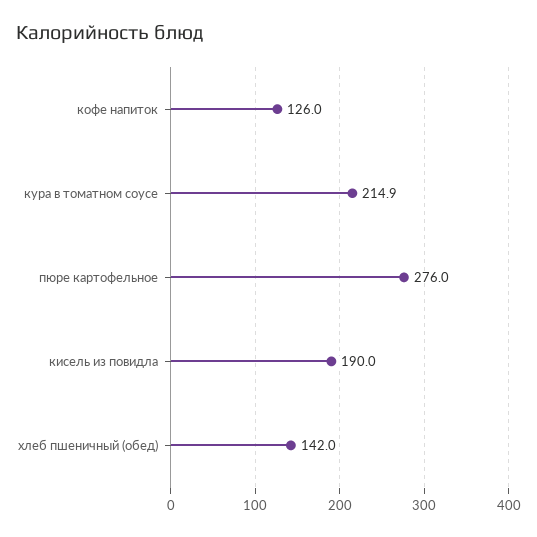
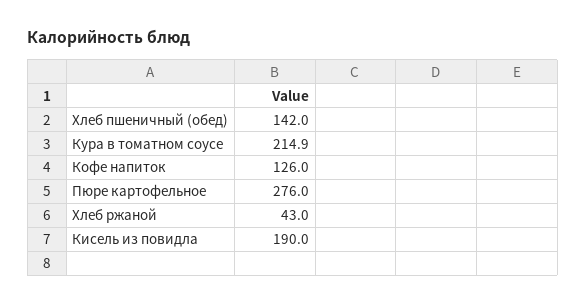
Хлеб ржаной: none -> 43

